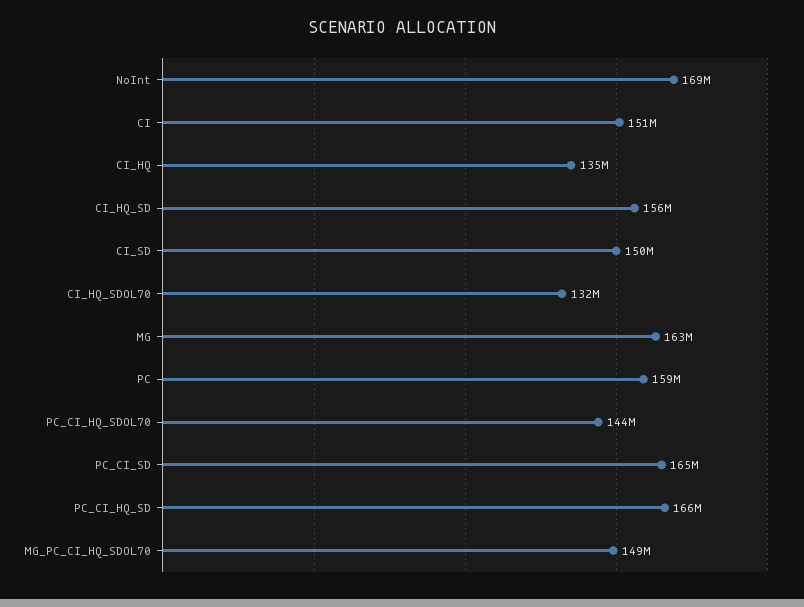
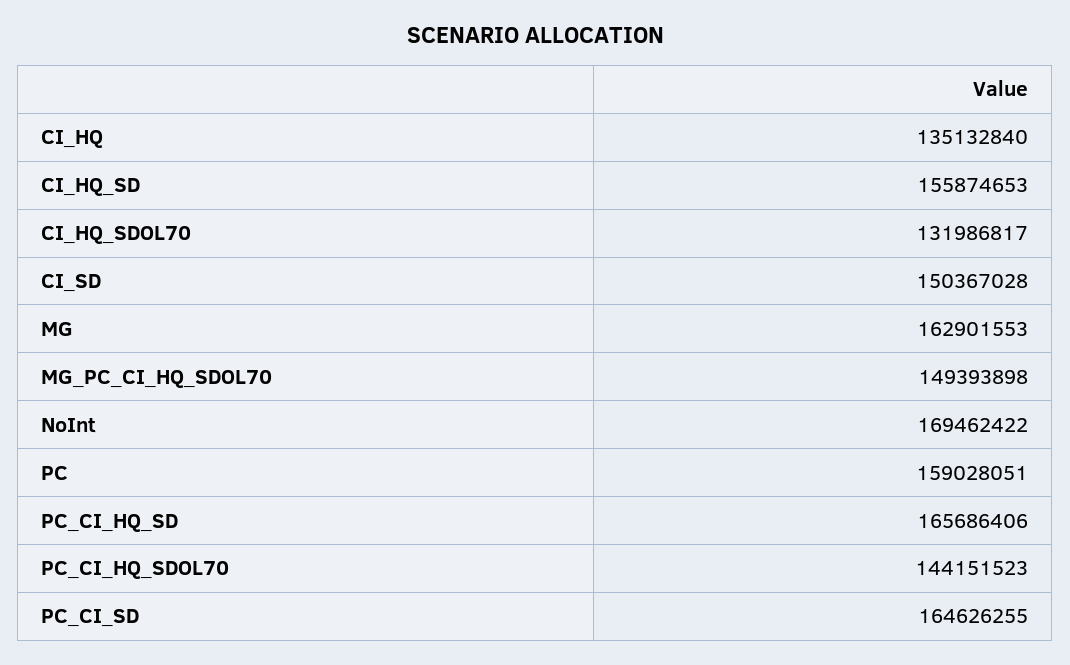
CI: 151000000 -> none

